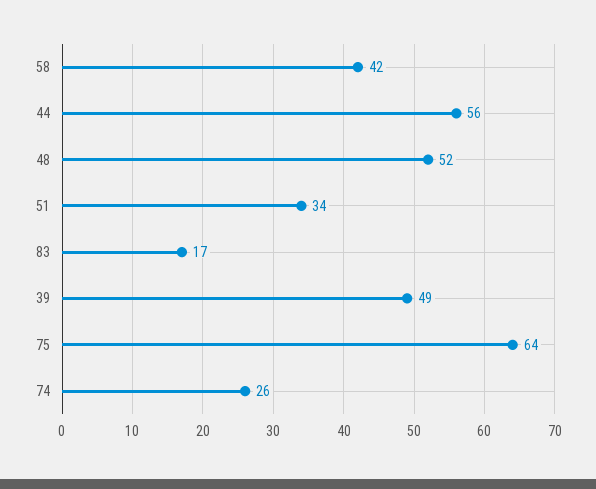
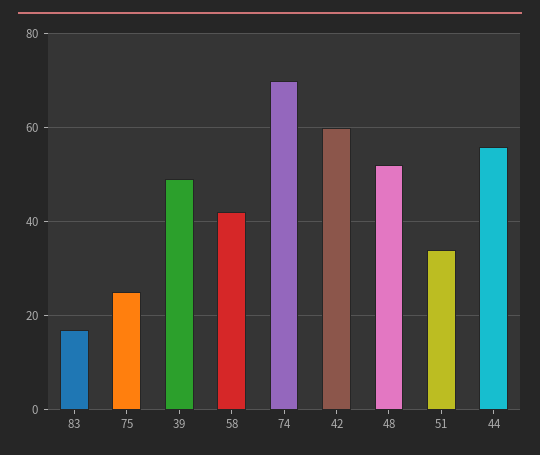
75: 64 -> 25
74: 26 -> 70
42: none -> 60

